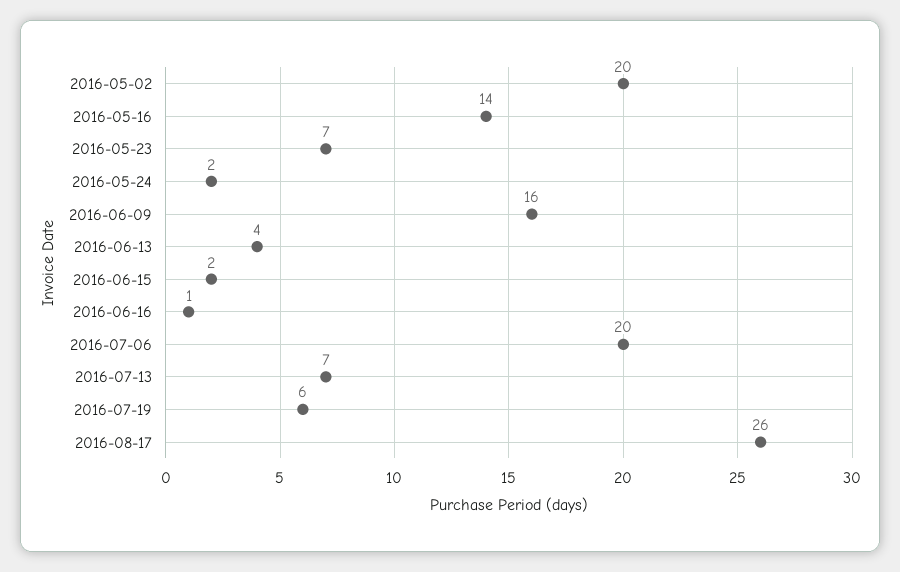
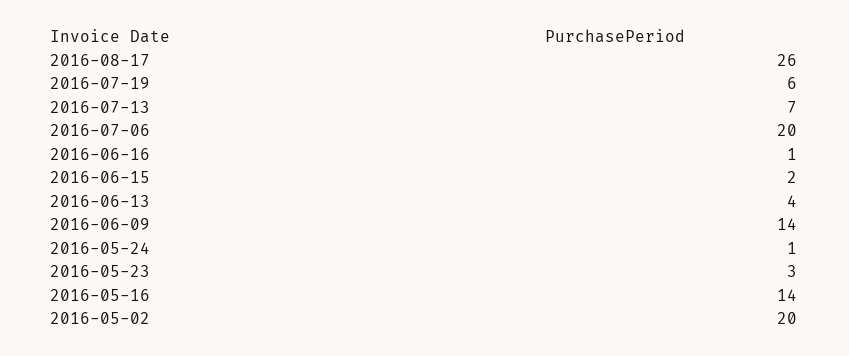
2016-05-23: 7 -> 3
2016-05-24: 2 -> 1
2016-06-09: 16 -> 14

